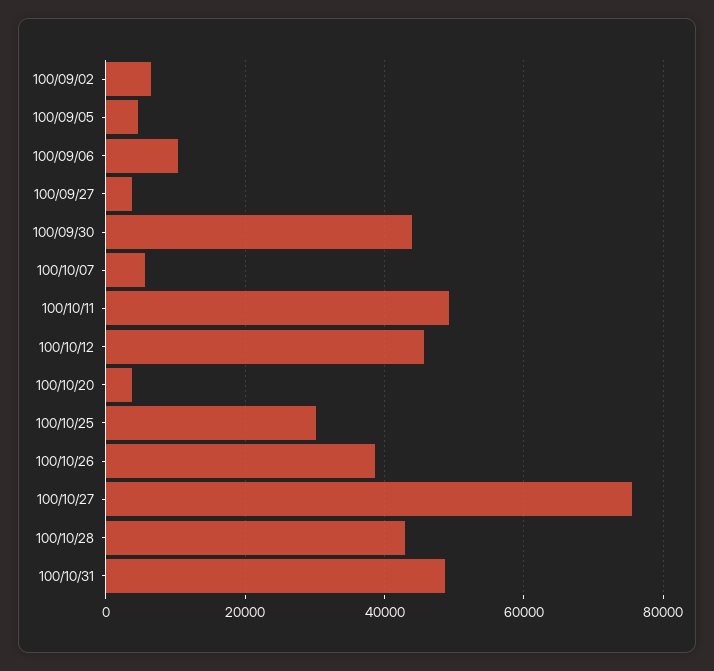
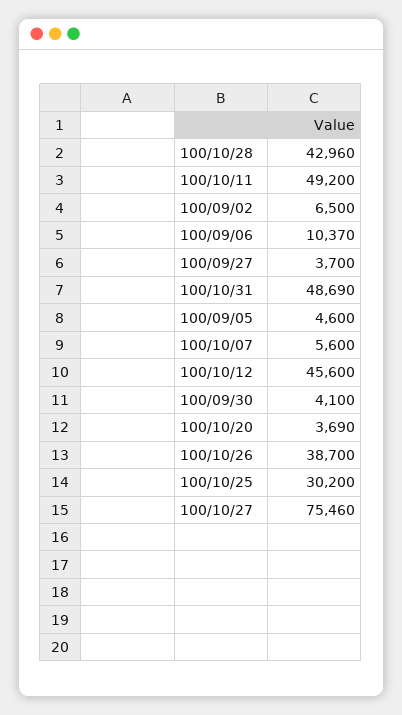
100/09/30: 44000 -> 4100

